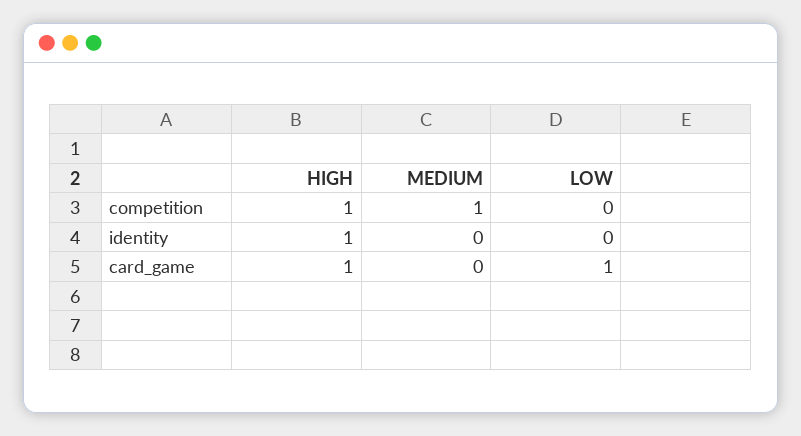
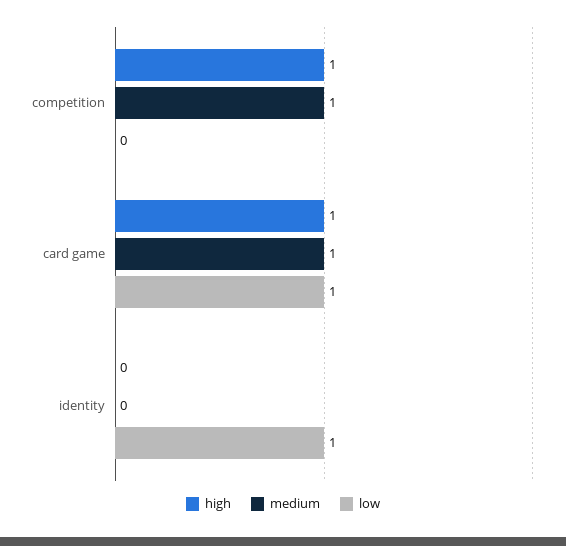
HIGH, identity: 1 -> 0
LOW, identity: 0 -> 1
MEDIUM, card_game: 0 -> 1

